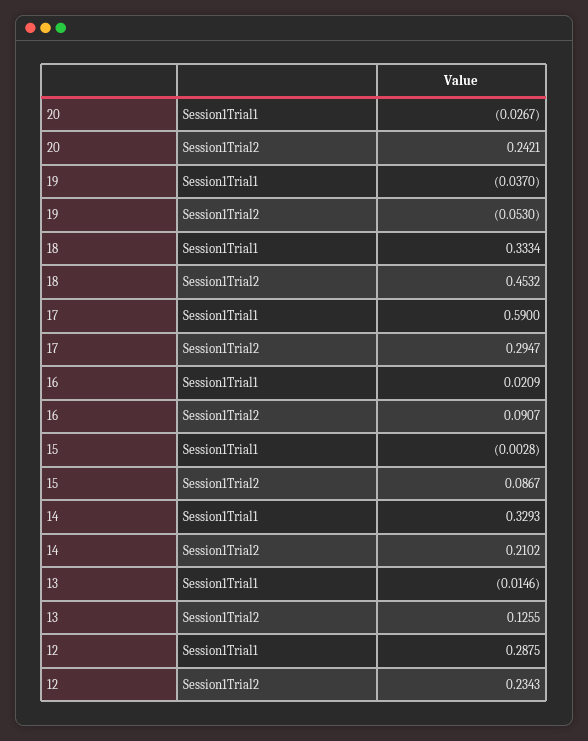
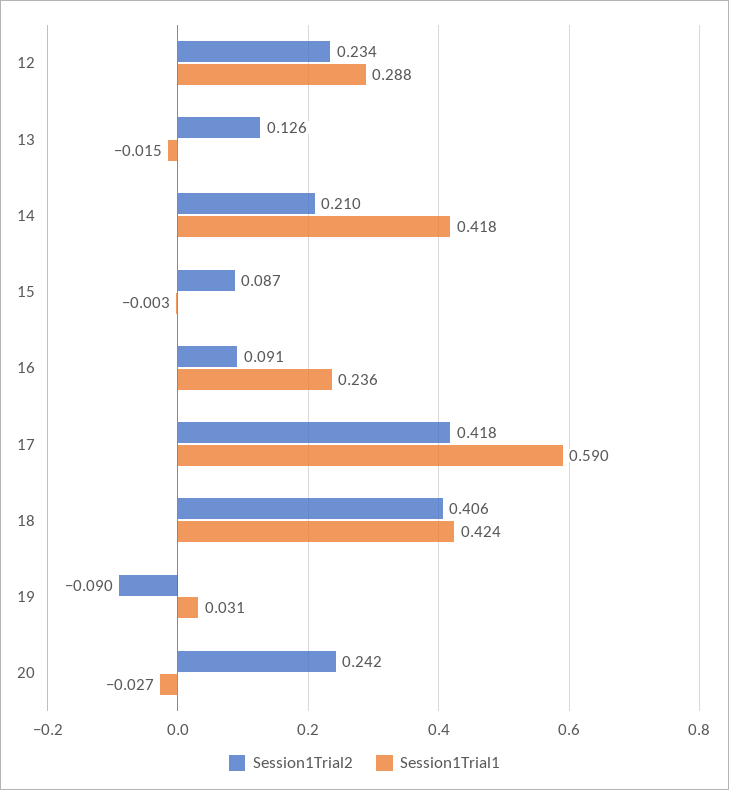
Session1Trial1, 19: -0.037 -> 0.031
Session1Trial2, 19: -0.053 -> -0.09
Session1Trial1, 18: 0.3334 -> 0.424
Session1Trial2, 18: 0.4532 -> 0.406
Session1Trial2, 17: 0.2947 -> 0.418
Session1Trial1, 16: 0.0209 -> 0.236
Session1Trial1, 14: 0.3293 -> 0.418

